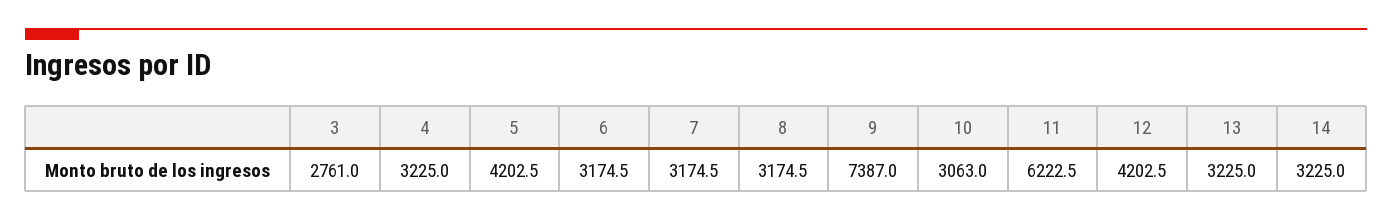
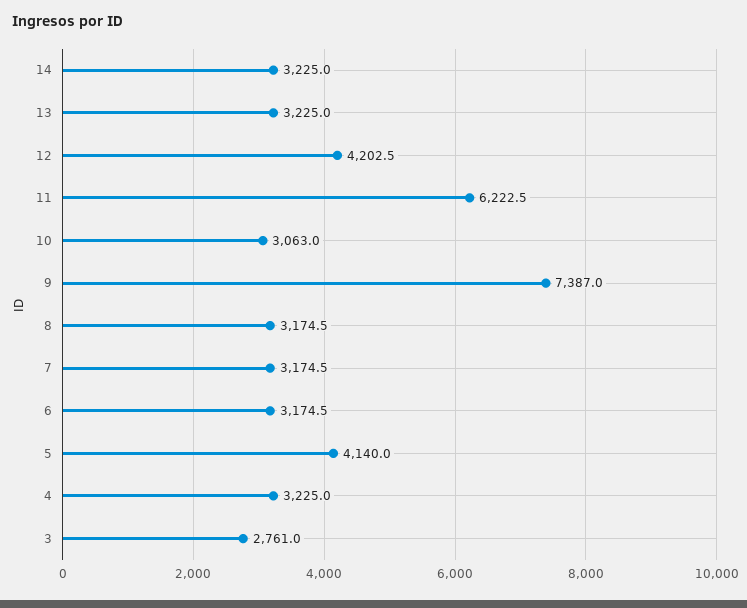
5: 4202.5 -> 4140

